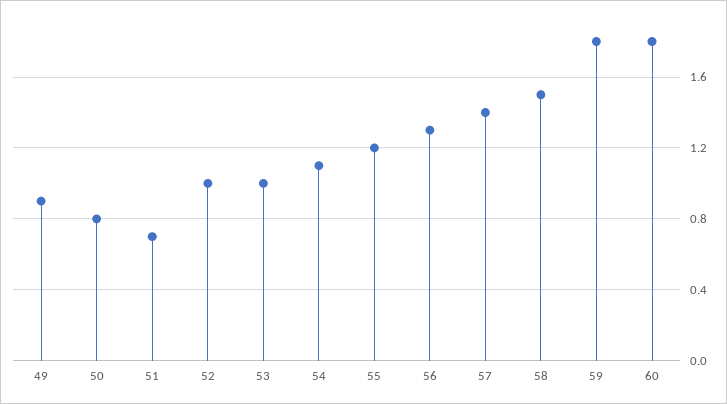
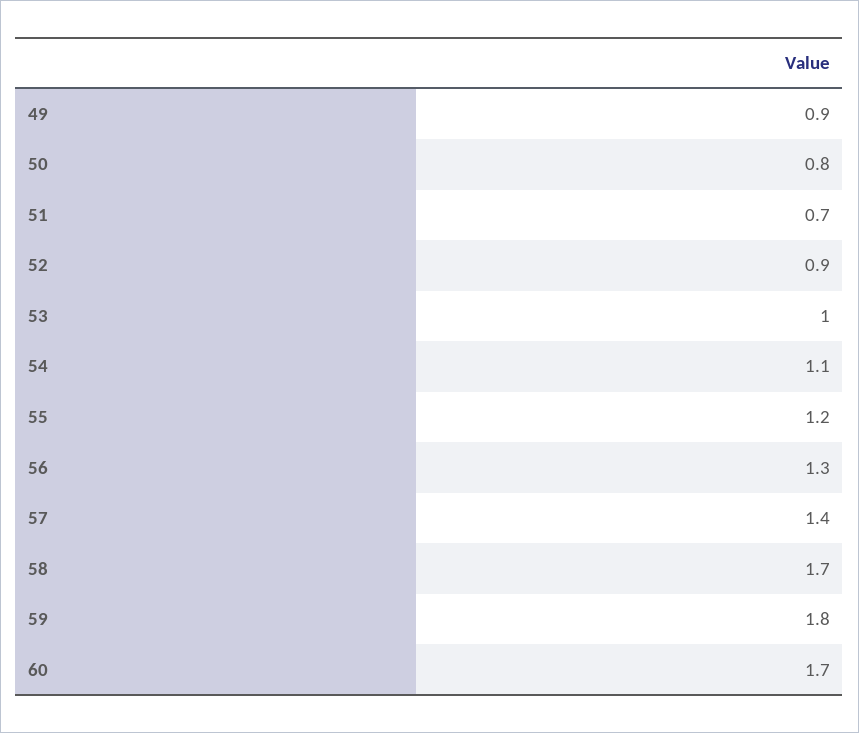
52: 1 -> 0.9
58: 1.5 -> 1.7
60: 1.8 -> 1.7

